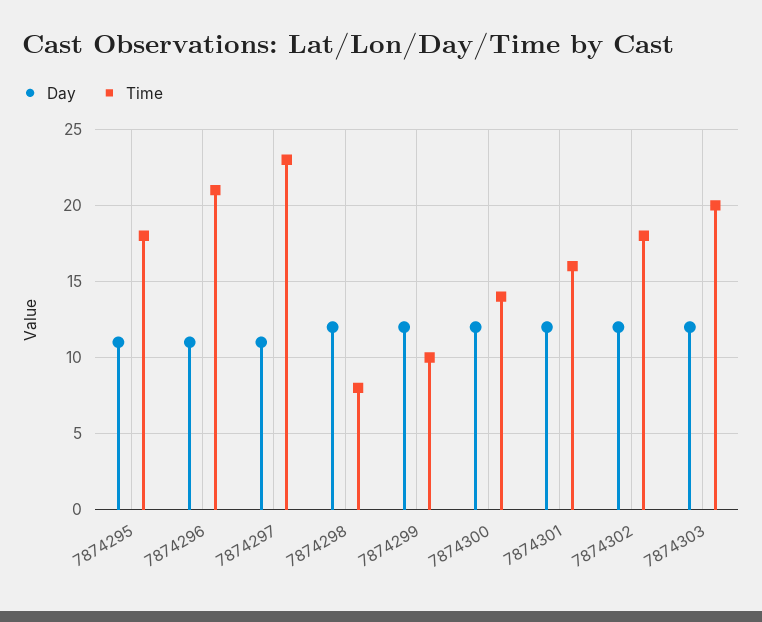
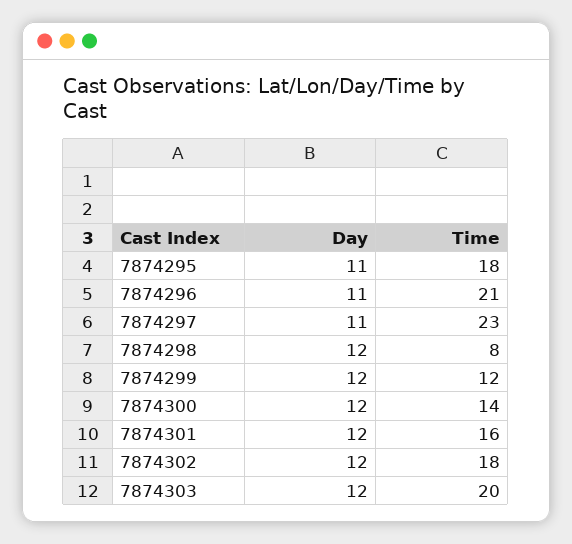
Time, 7874299: 10 -> 12

